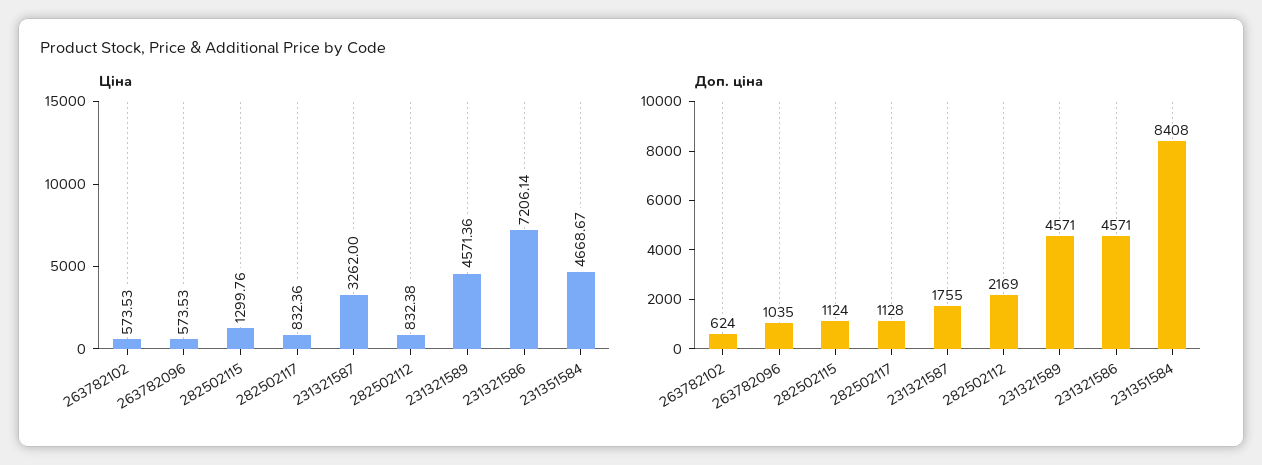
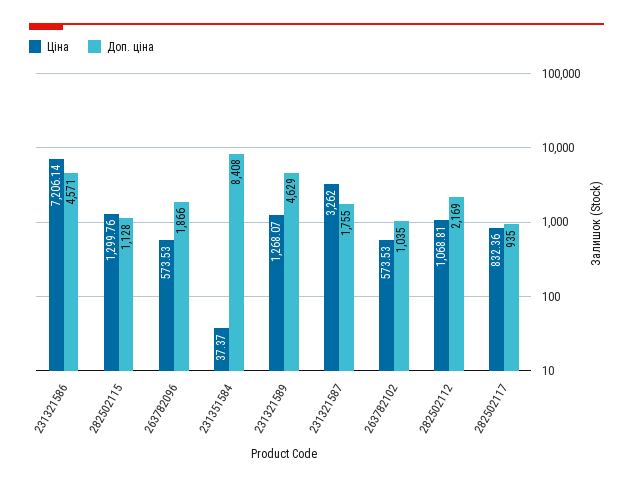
Ціна, 282502112: 832.38 -> 1068.81
Ціна, 231321589: 4571.36 -> 1268.07
Ціна, 231351584: 4668.67 -> 37.37
Доп. ціна, 263782102: 624 -> 1035
Доп. ціна, 263782096: 1035 -> 1866
Доп. ціна, 282502115: 1124 -> 1128
Доп. ціна, 282502117: 1128 -> 935
Доп. ціна, 231321589: 4571 -> 4629

